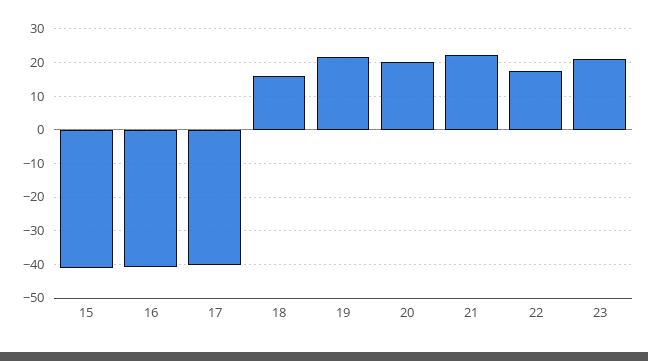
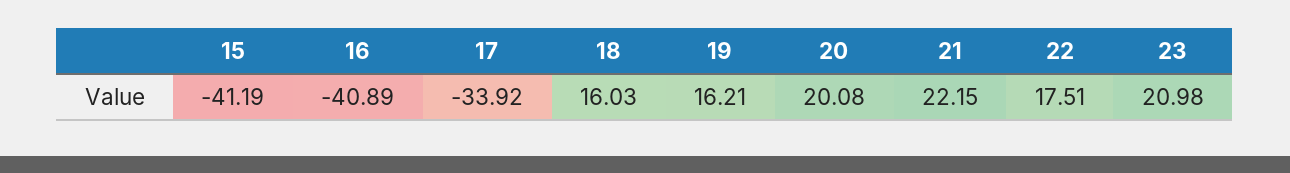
17: -40 -> -33.92
19: 22 -> 16.21

